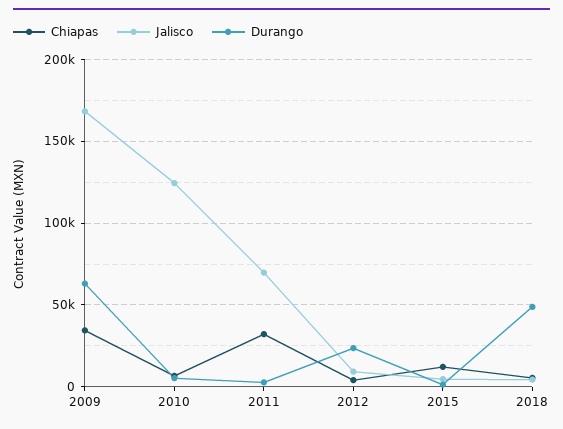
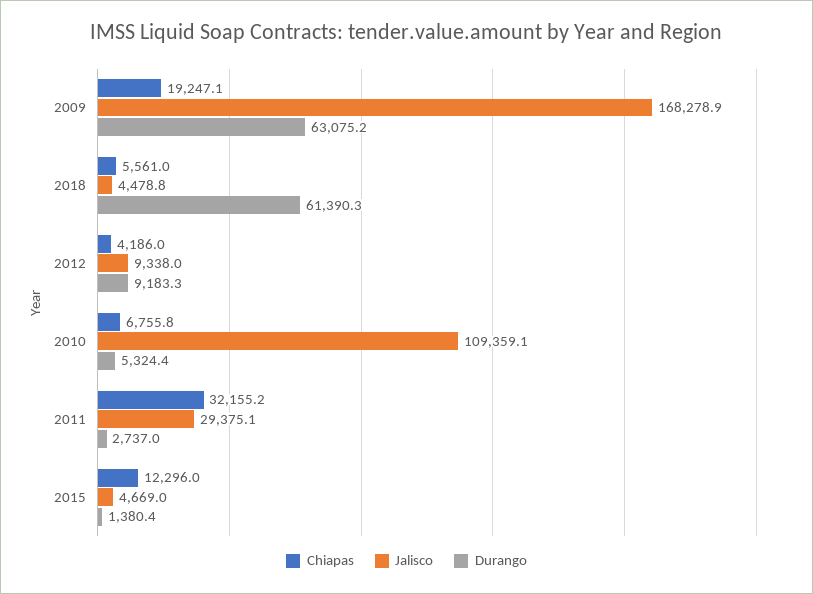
Chiapas, 2009: 35000 -> 19247.1
Jalisco, 2010: 125000 -> 109359.1
Jalisco, 2011: 70000 -> 29375.1
Durango, 2012: 25000 -> 9183.3
Durango, 2018: 50000 -> 61390.3

